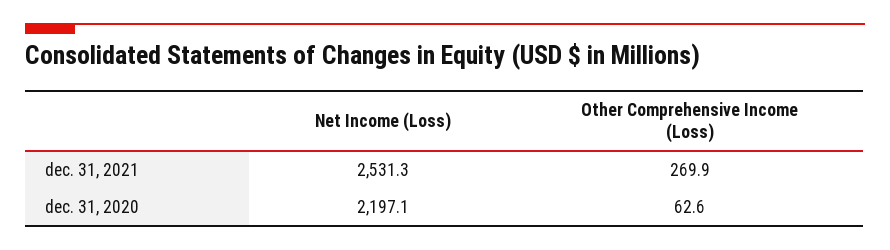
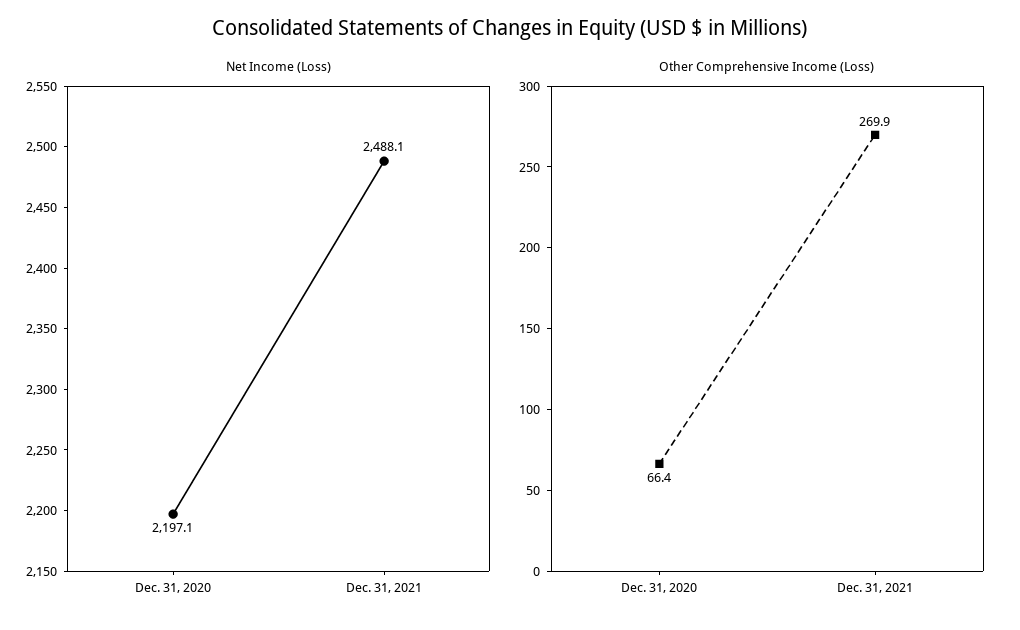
Net Income (Loss), dec. 31, 2021: 2531.3 -> 2488.1
Other Comprehensive Income (Loss), dec. 31, 2020: 62.6 -> 66.4

